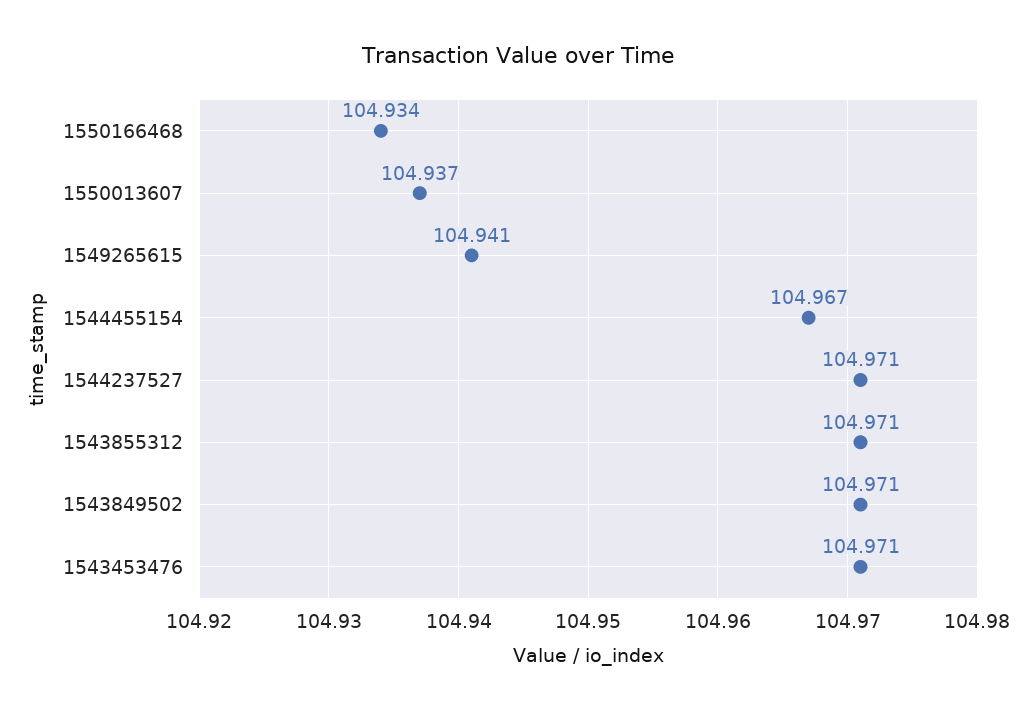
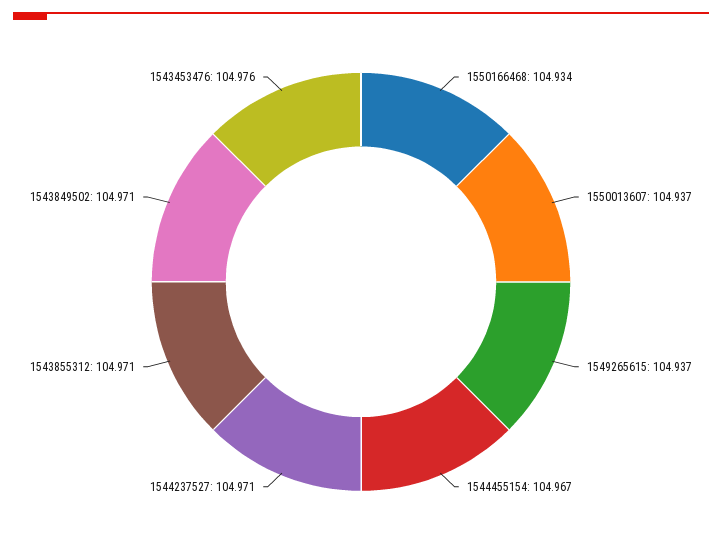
1549265615: 104.941 -> 104.937
1543453476: 104.971 -> 104.976

